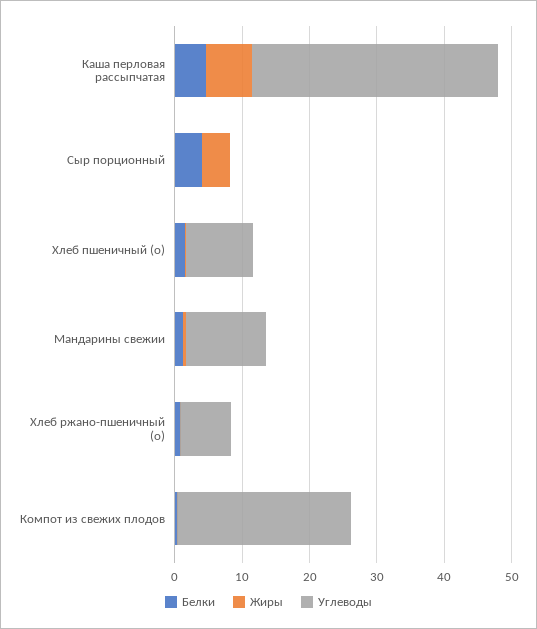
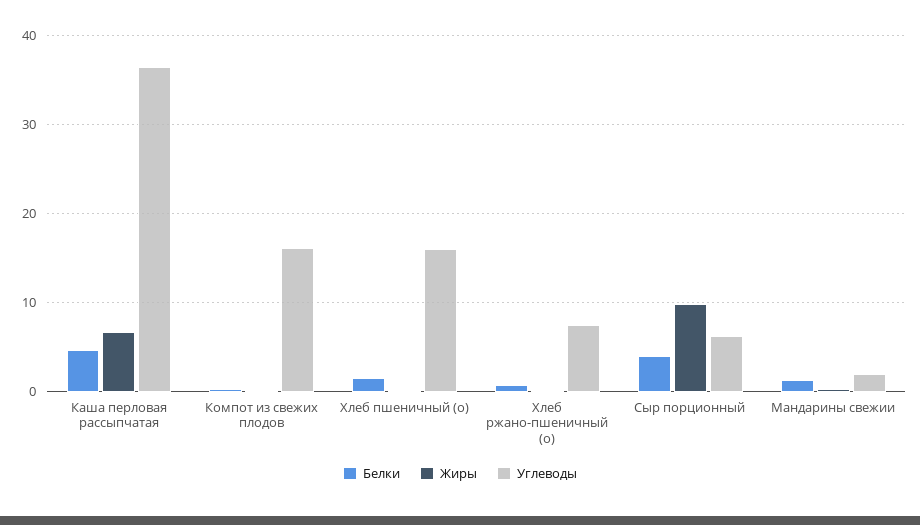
Жиры, Сыр порционный: 4 -> 10
Углеводы, Сыр порционный: 0 -> 6
Углеводы, Хлеб пшеничный (о): 10 -> 16
Углеводы, Мандарины свежии: 12 -> 2
Углеводы, Компот из свежих плодов: 26 -> 16

